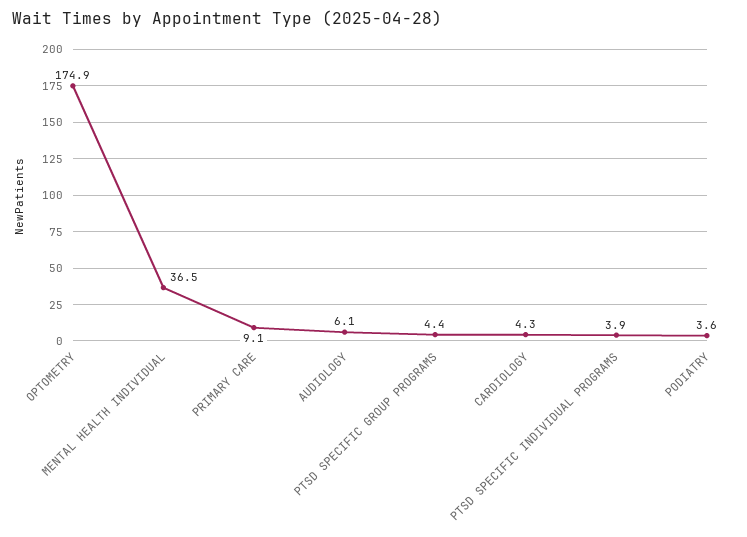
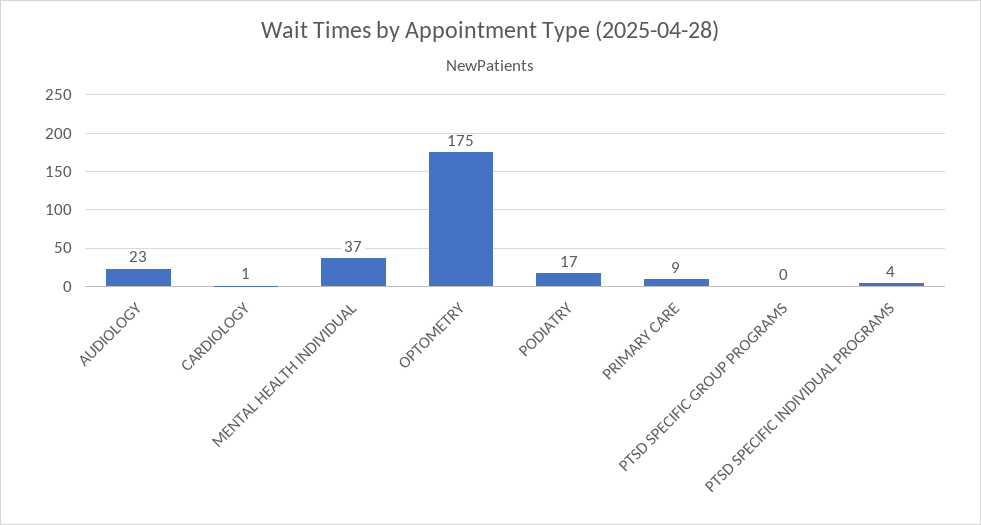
AUDIOLOGY: 6.1 -> 23
PTSD SPECIFIC GROUP PROGRAMS: 4.4 -> 0
CARDIOLOGY: 4.3 -> 1
PODIATRY: 3.6 -> 17

